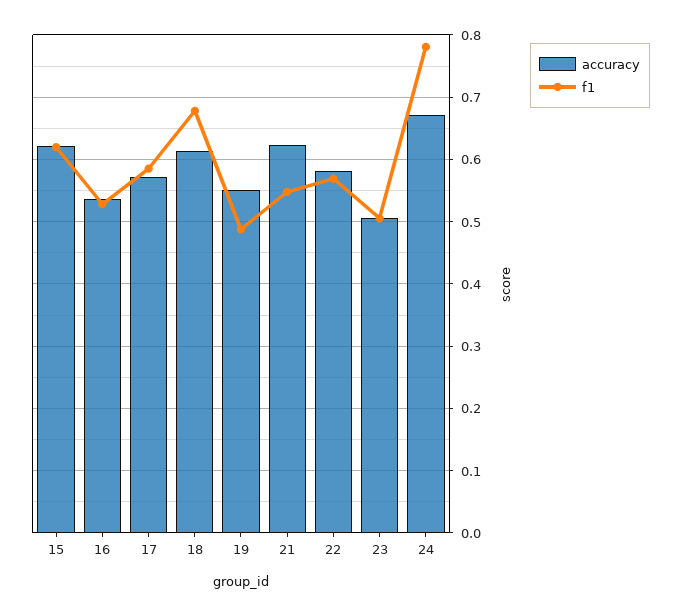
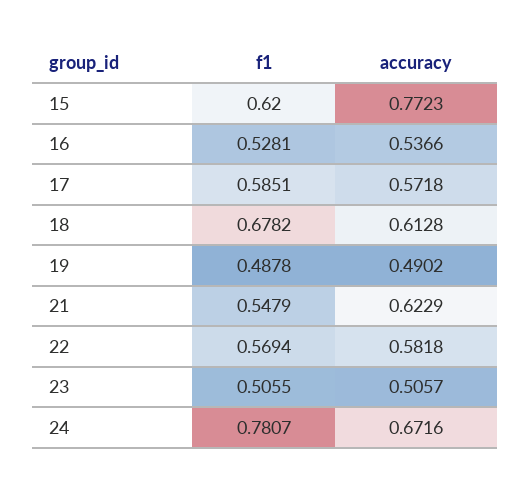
accuracy, 15: 0.62 -> 0.7723
accuracy, 19: 0.55 -> 0.4902

